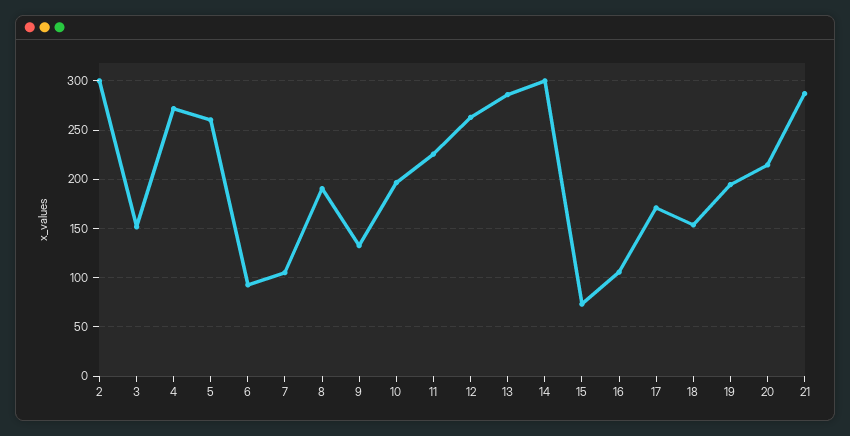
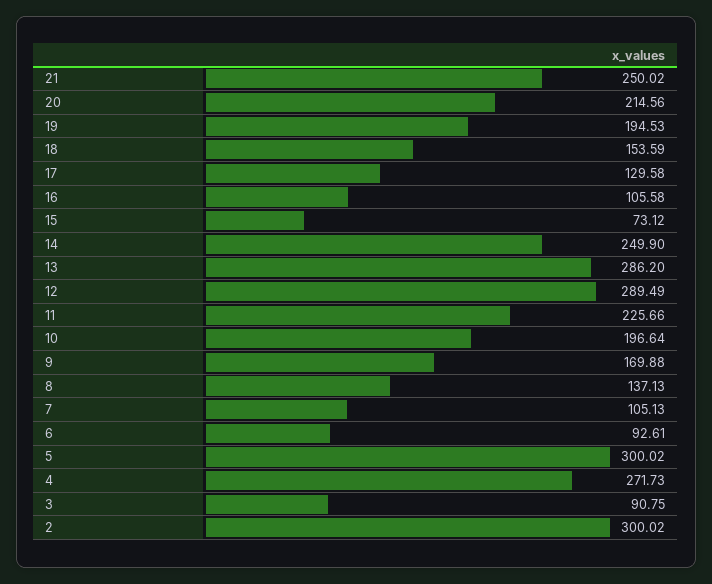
3: 150 -> 90.75
5: 260 -> 300.02
8: 190 -> 137.13
9: 130 -> 169.88
12: 260 -> 289.49
14: 300 -> 249.9
17: 170 -> 129.58
21: 290 -> 250.02

